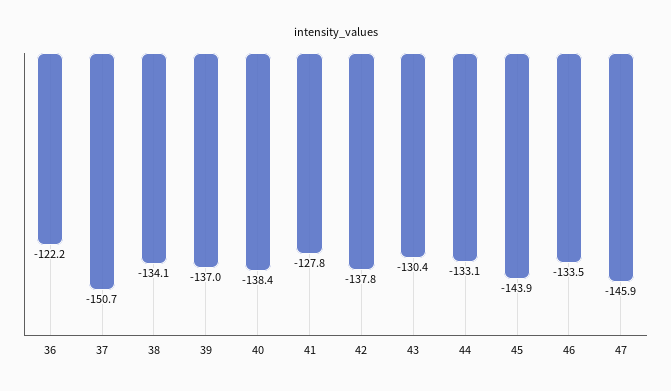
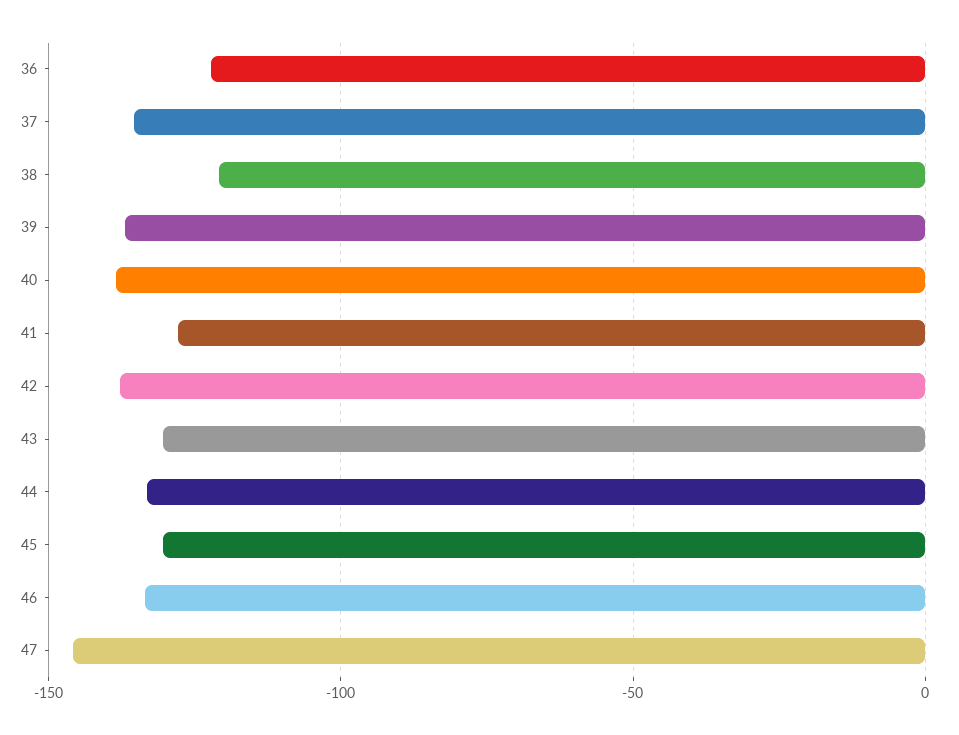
37: -150.7 -> -135
38: -134.1 -> -120
45: -143.9 -> -130

